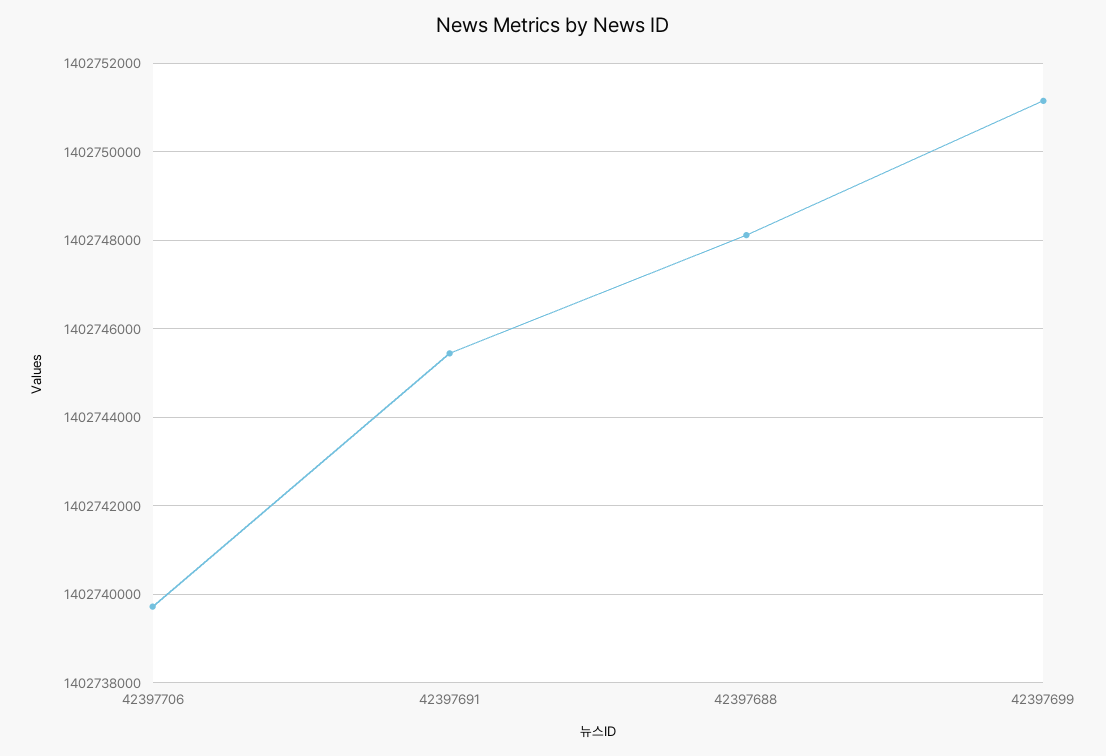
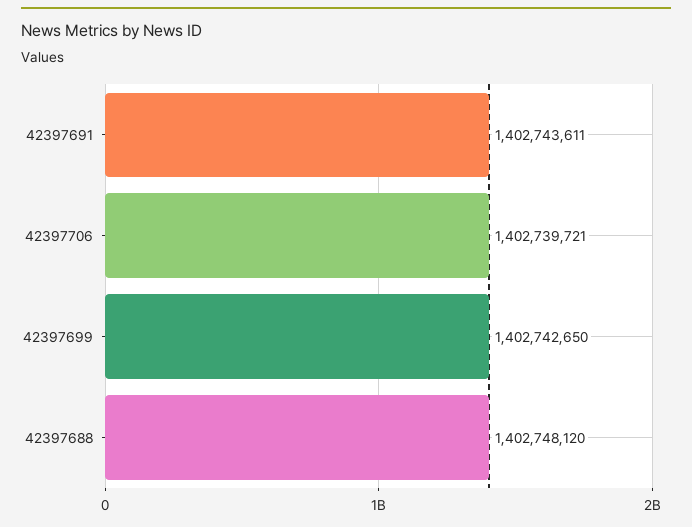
42397691: 1402745400 -> 1402743611
42397699: 1402751200 -> 1402742650

